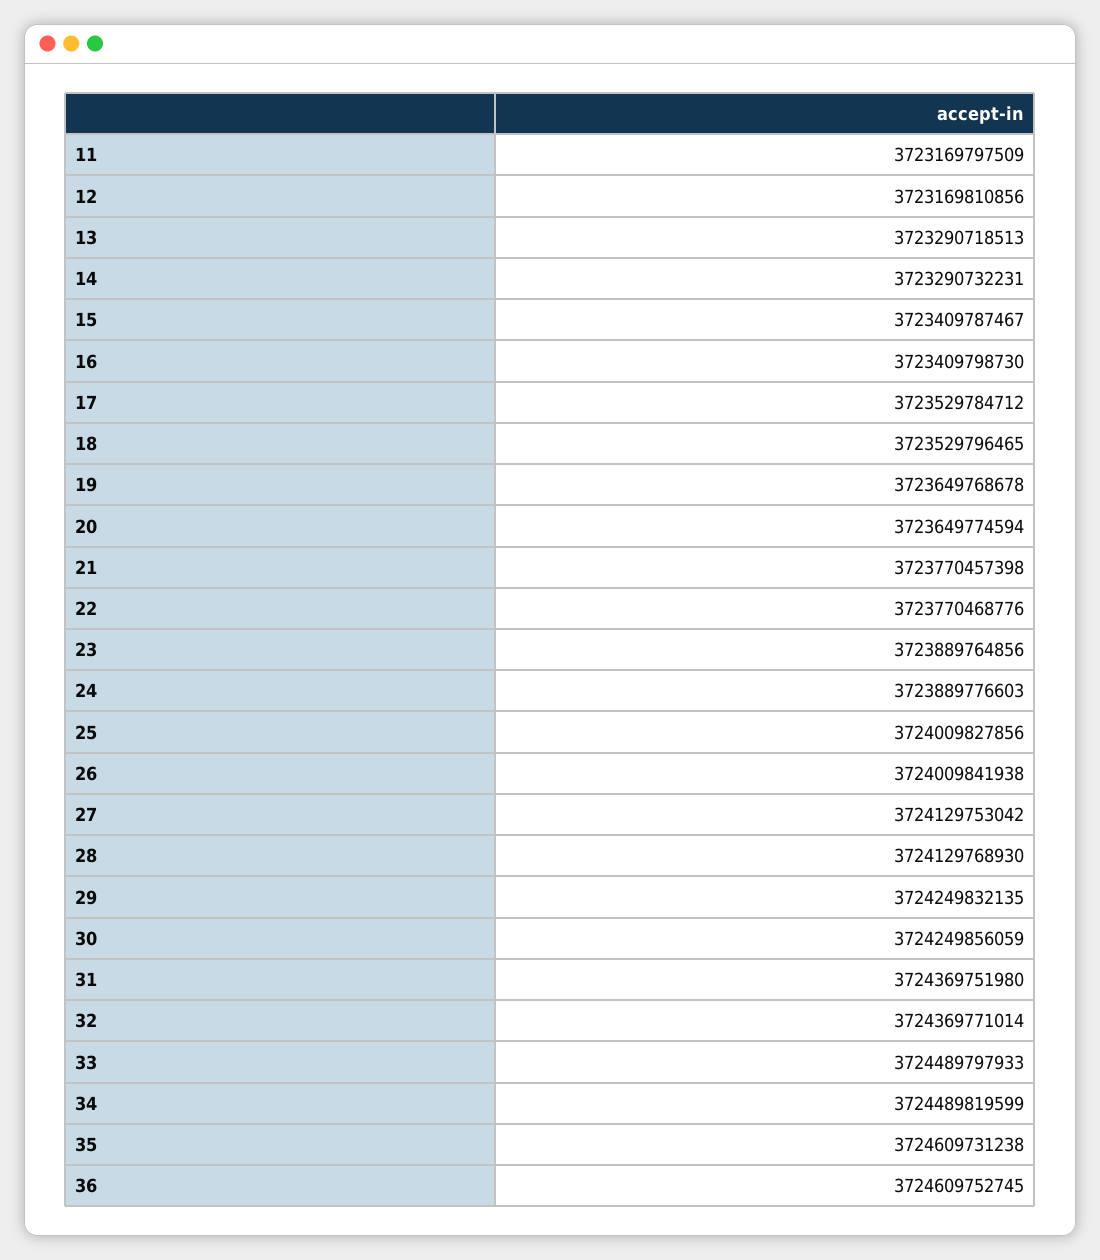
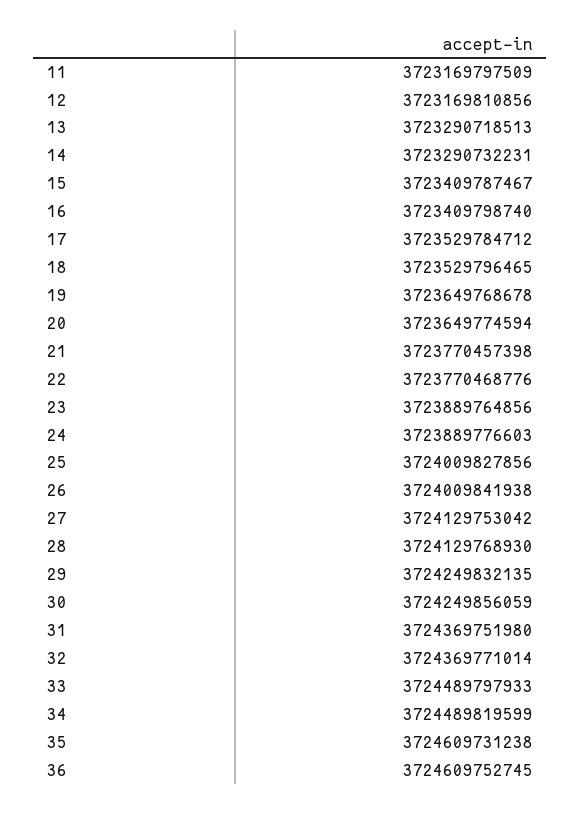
16: 3723409798730 -> 3723409798740

